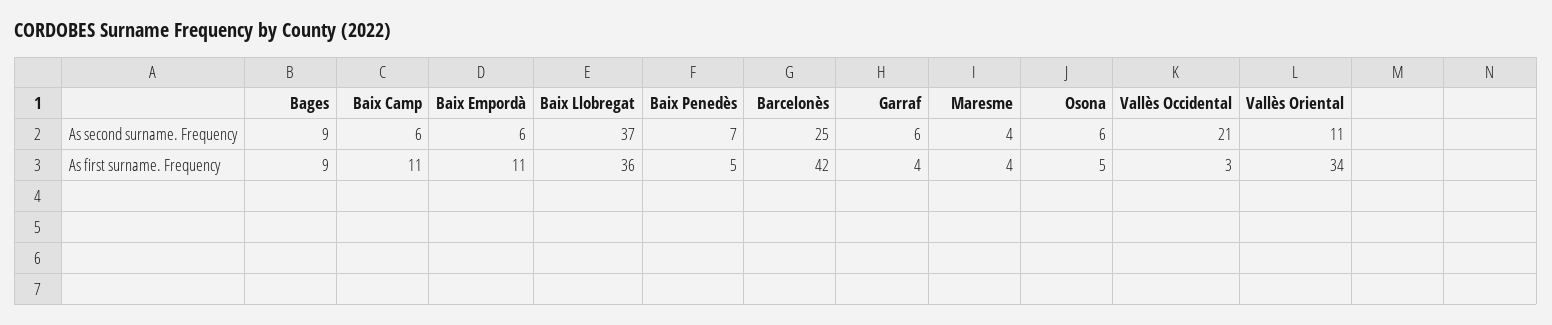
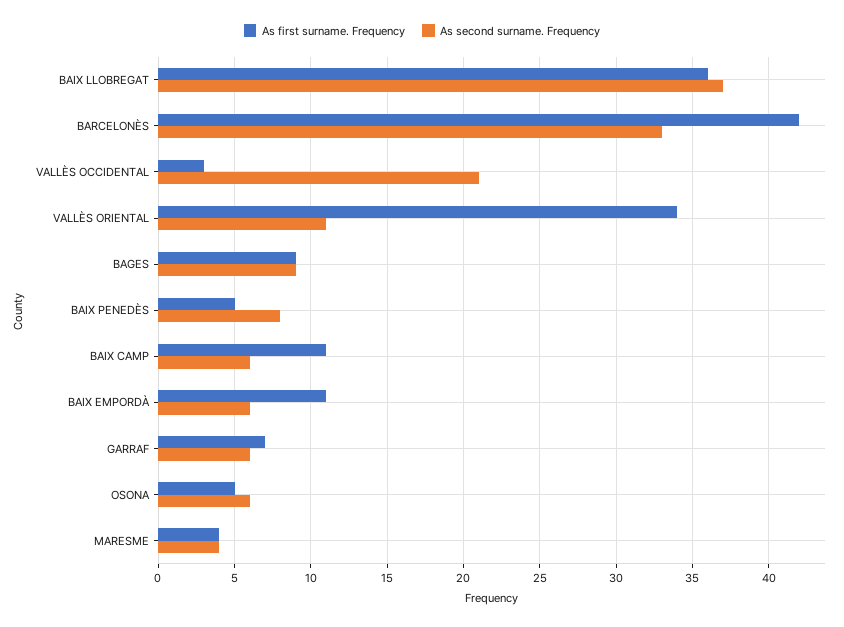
As second surname. Frequency, Baix Penedès: 7 -> 8
As second surname. Frequency, Barcelonès: 25 -> 33
As first surname. Frequency, Garraf: 4 -> 7

